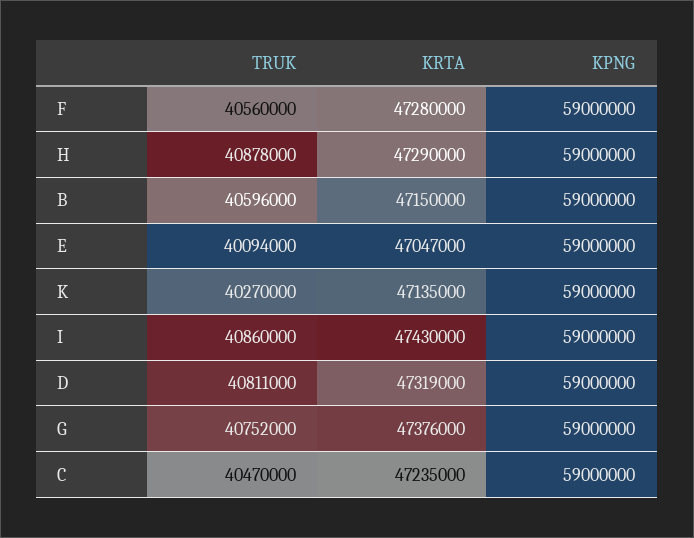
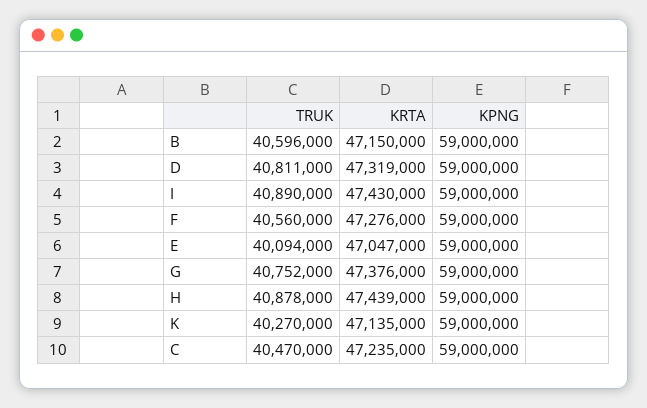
KRTA, F: 47280000 -> 47276000
KRTA, H: 47290000 -> 47439000
TRUK, I: 40860000 -> 40890000

